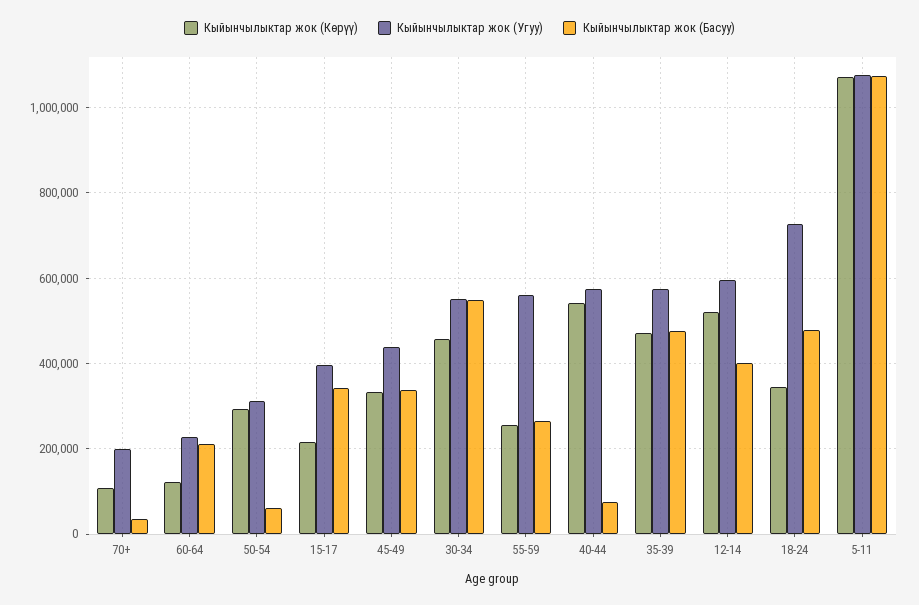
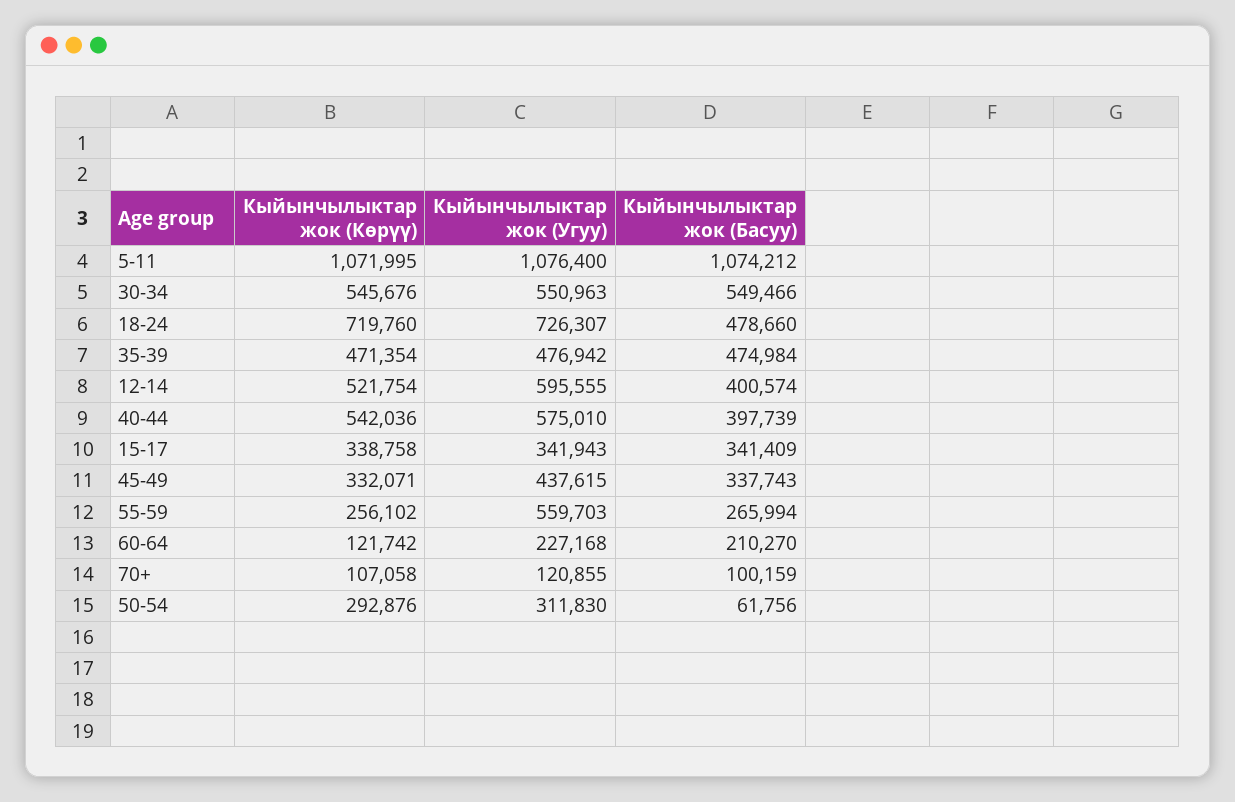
Кыйынчылыктар жок (Угуу), 70+: 200000 -> 120855
Кыйынчылыктар жок (Басуу), 70+: 40000 -> 100159
Кыйынчылыктар жок (Көрүү), 15-17: 220000 -> 338758
Кыйынчылыктар жок (Угуу), 15-17: 400000 -> 341943
Кыйынчылыктар жок (Көрүү), 30-34: 460000 -> 545676
Кыйынчылыктар жок (Басуу), 40-44: 80000 -> 397739
Кыйынчылыктар жок (Угуу), 35-39: 580000 -> 476942
Кыйынчылыктар жок (Көрүү), 18-24: 340000 -> 719760

